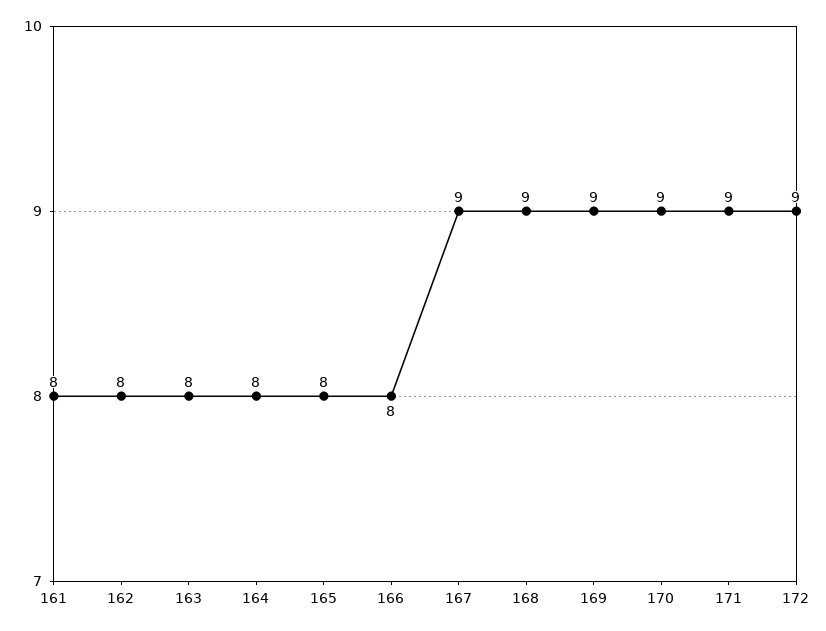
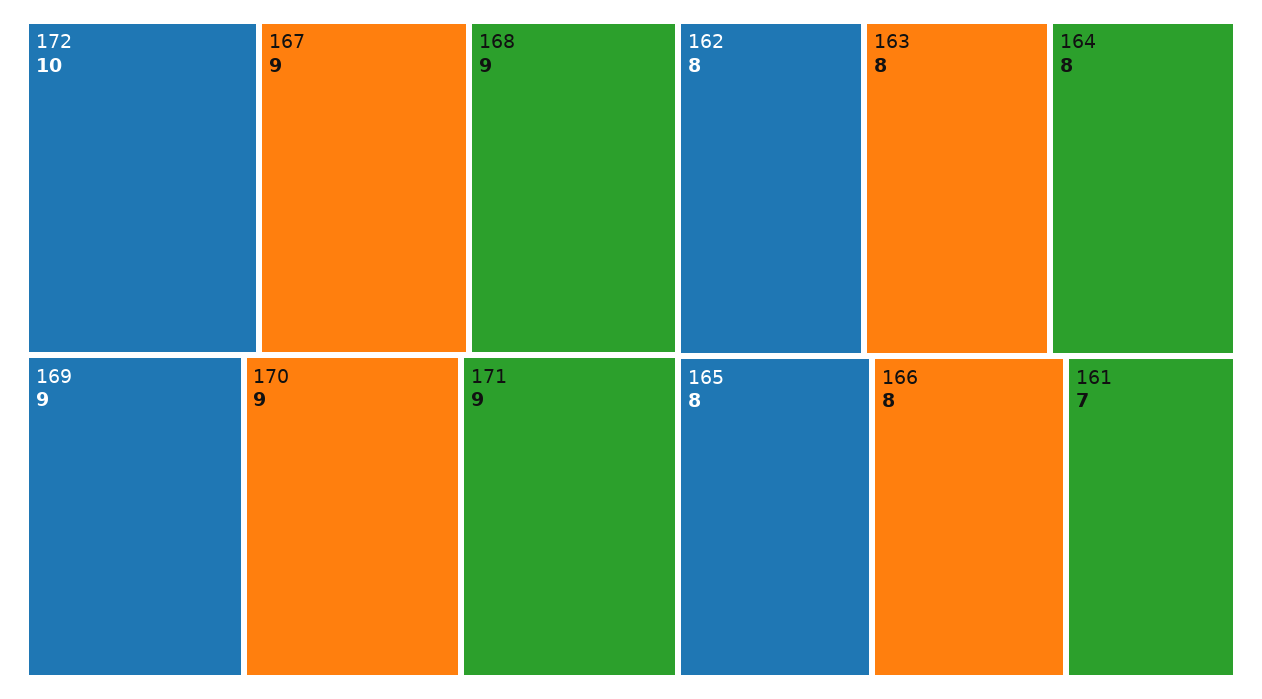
161: 8 -> 7
172: 9 -> 10

